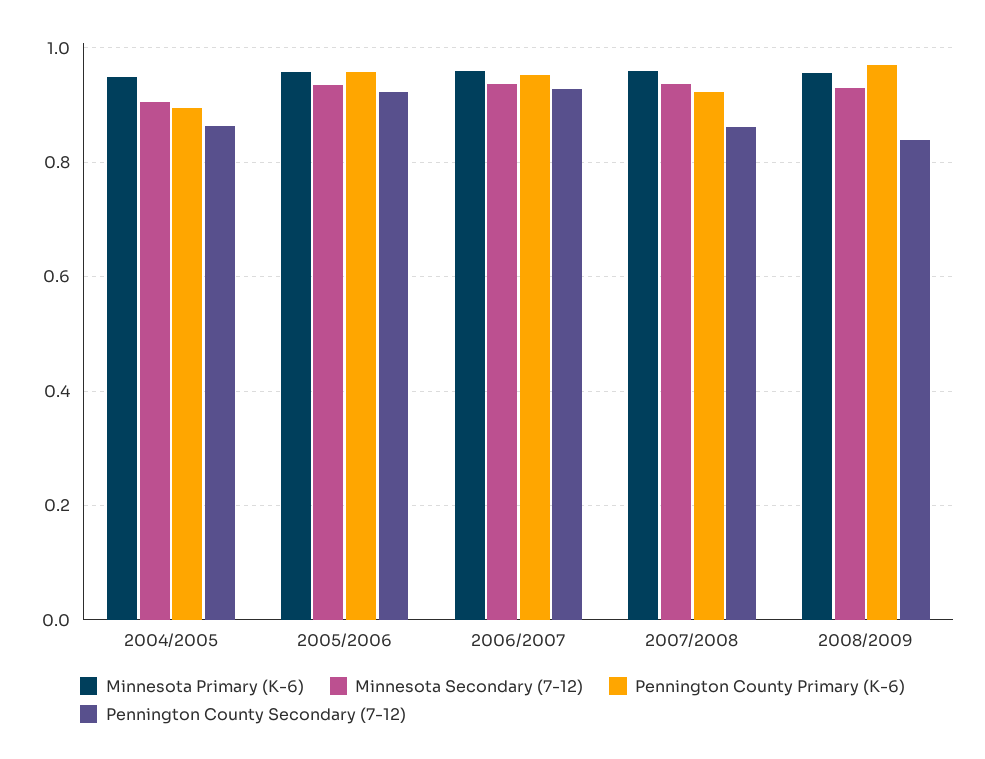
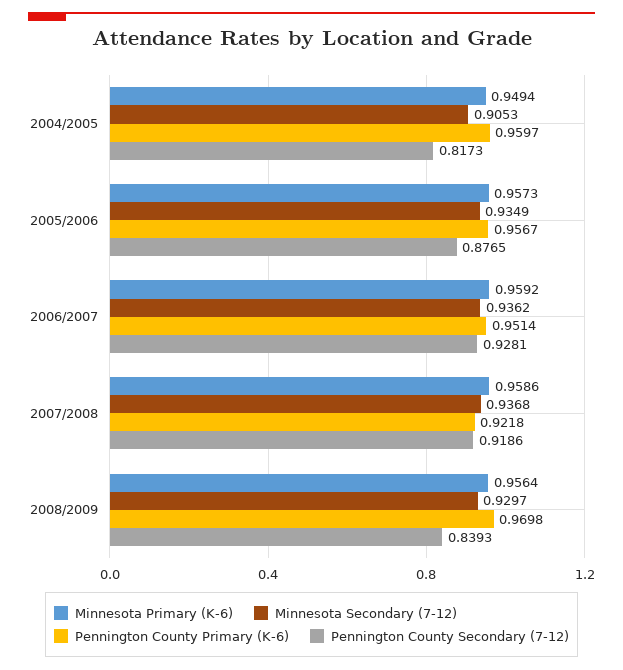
Pennington County Primary (K-6), 2004/2005: 0.9 -> 0.9597
Pennington County Secondary (7-12), 2004/2005: 0.86 -> 0.8173
Pennington County Secondary (7-12), 2005/2006: 0.92 -> 0.8765
Pennington County Secondary (7-12), 2007/2008: 0.86 -> 0.9186

